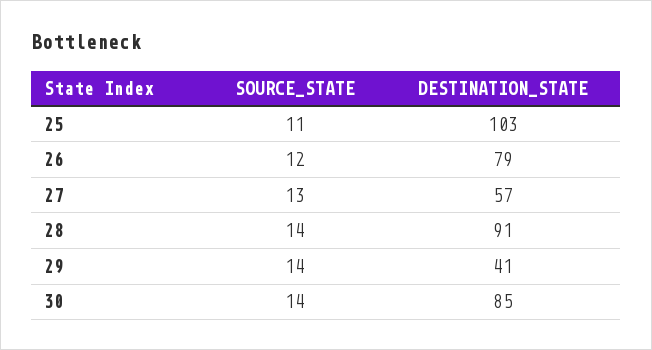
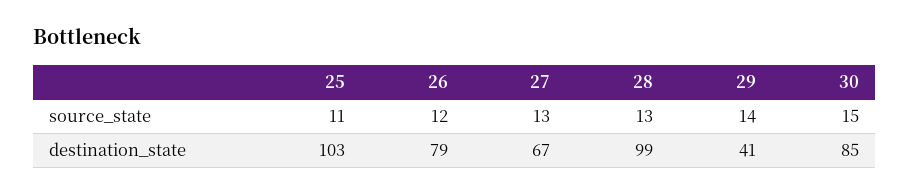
DESTINATION_STATE, 27: 57 -> 67
SOURCE_STATE, 28: 14 -> 13
DESTINATION_STATE, 28: 91 -> 99
SOURCE_STATE, 30: 14 -> 15

